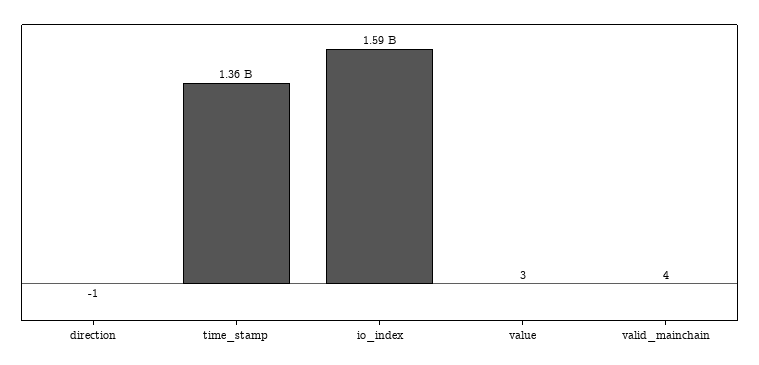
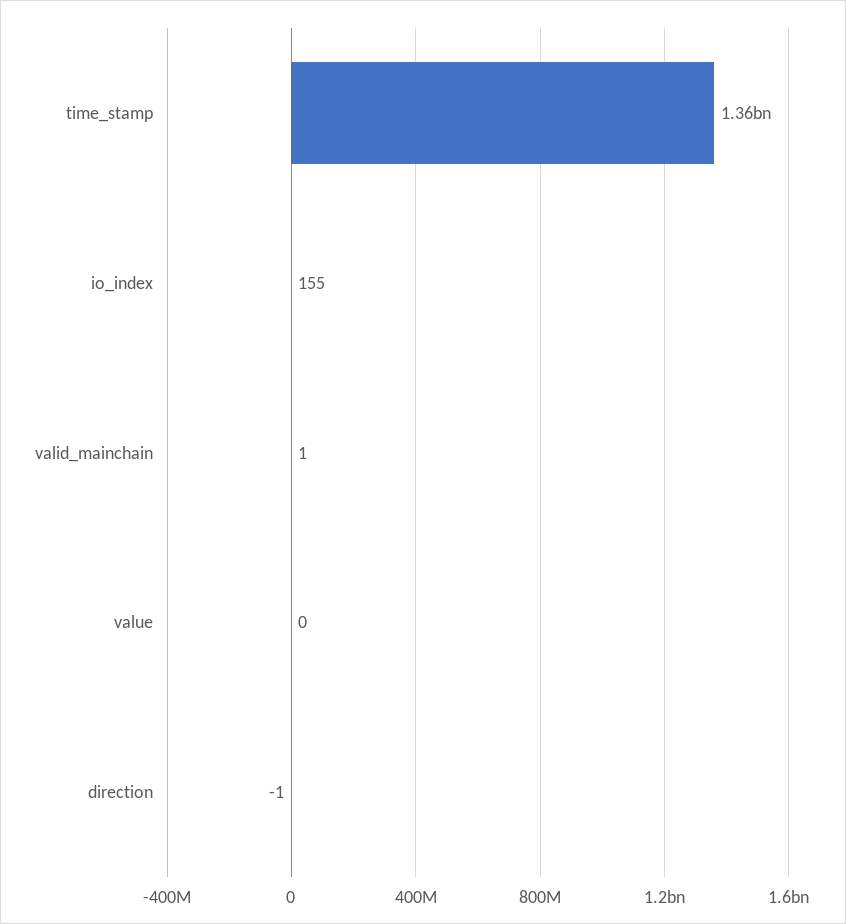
io_index: 1590000000 -> 155
value: 3 -> 0
valid_mainchain: 4 -> 1

